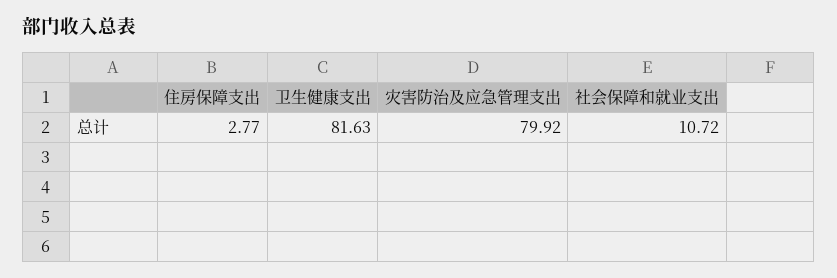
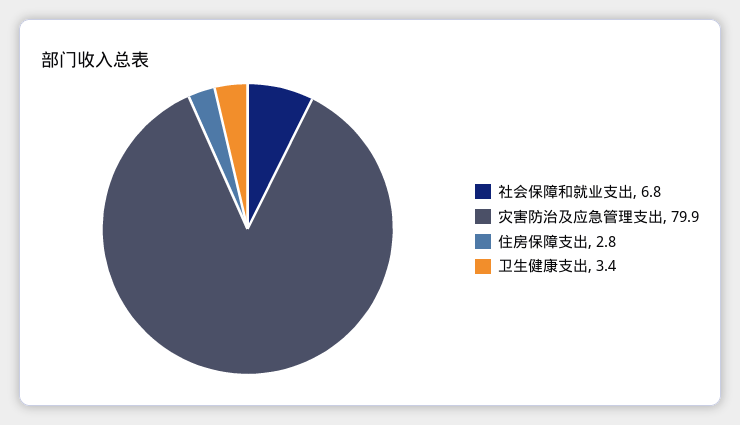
卫生健康支出: 81.63 -> 3.4
社会保障和就业支出: 10.72 -> 6.8

